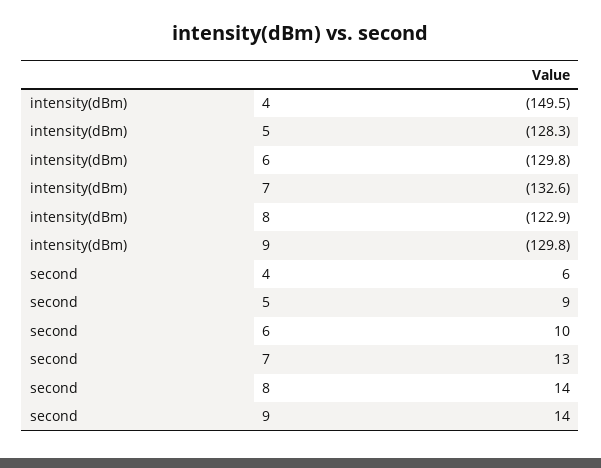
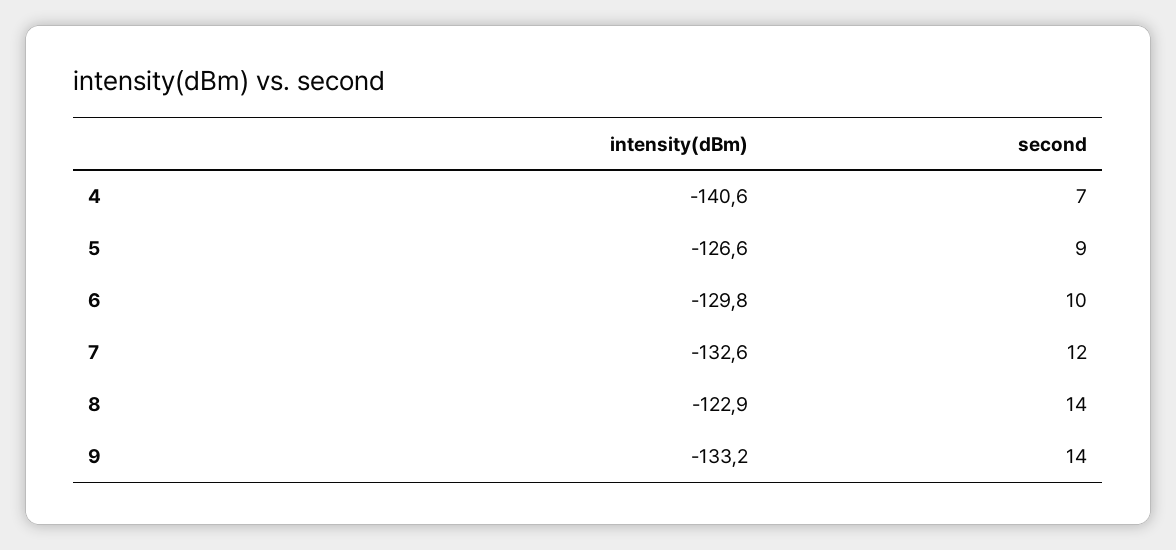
intensity(dBm), 4: -149.5 -> -140.6
intensity(dBm), 5: -128.3 -> -126.6
intensity(dBm), 9: -129.8 -> -133.2
second, 4: 6 -> 7
second, 7: 13 -> 12

